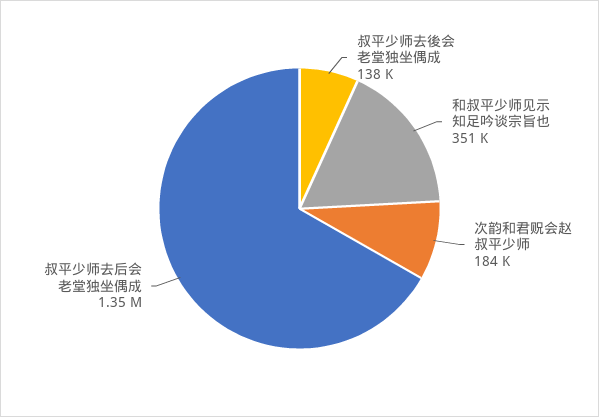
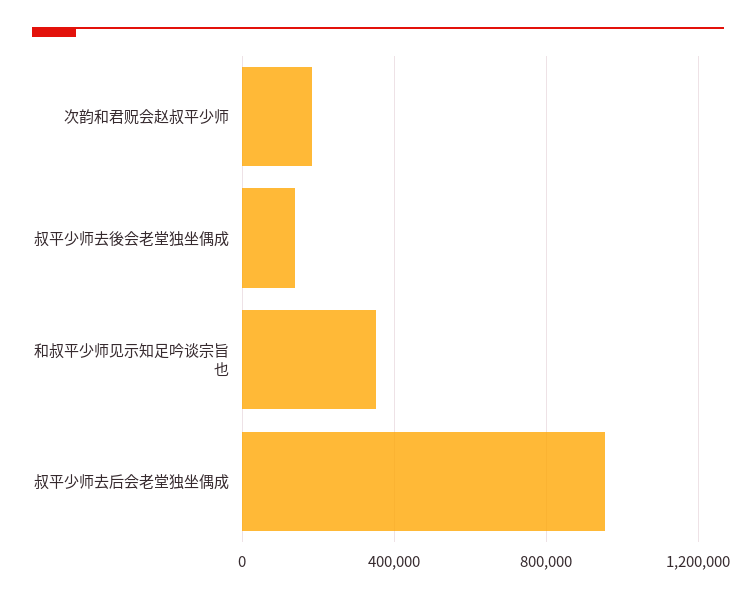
叔平少师去后会老堂独坐偶成: 1350000 -> 950000

